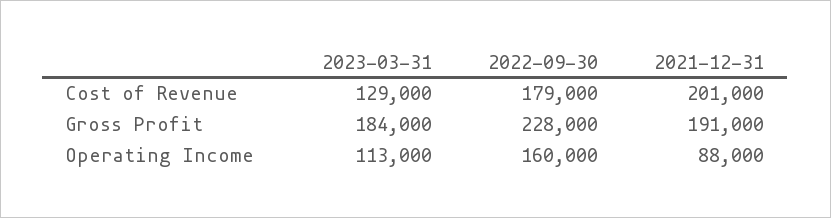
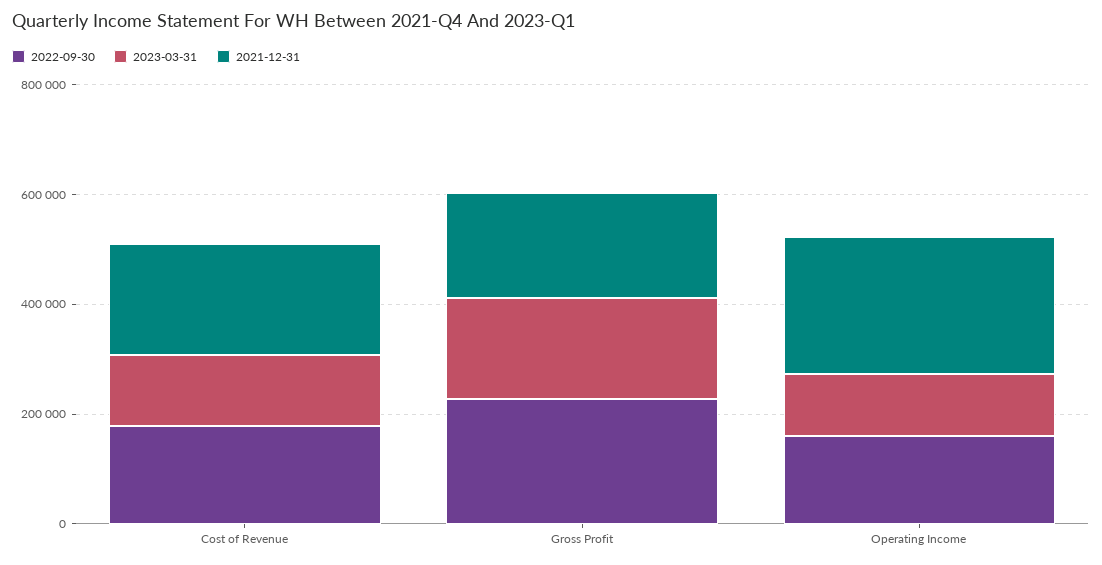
2021-12-31, Operating Income: 88000 -> 250000

